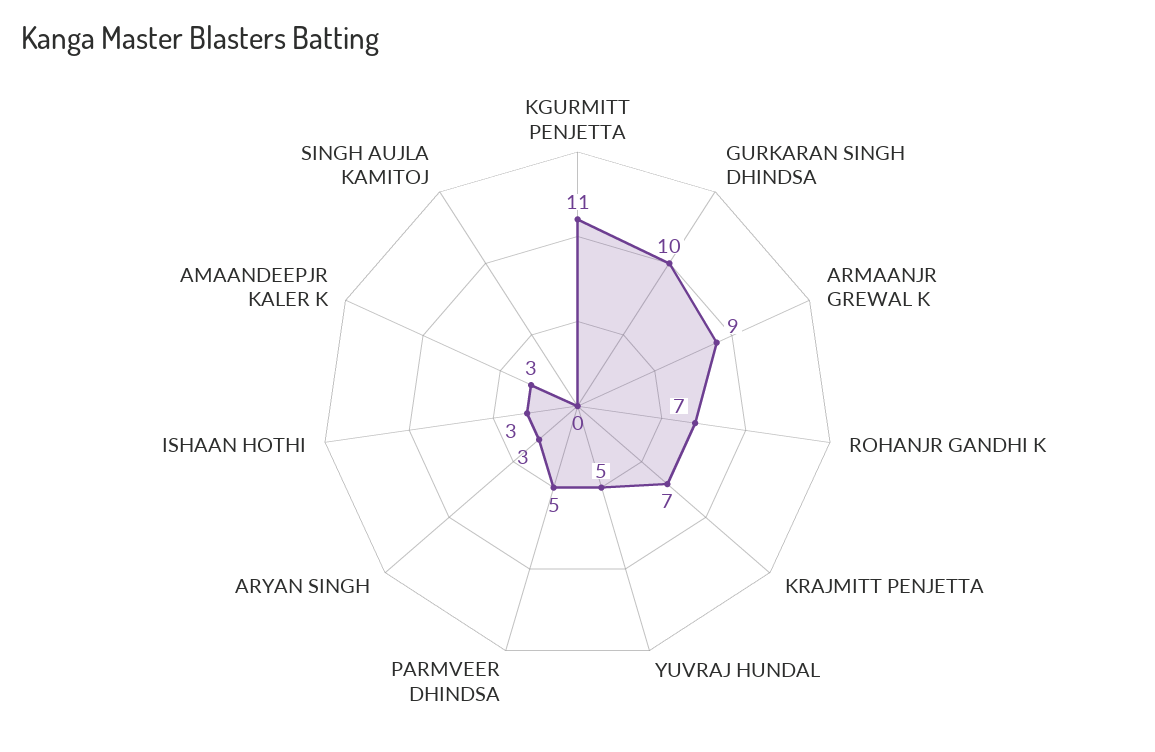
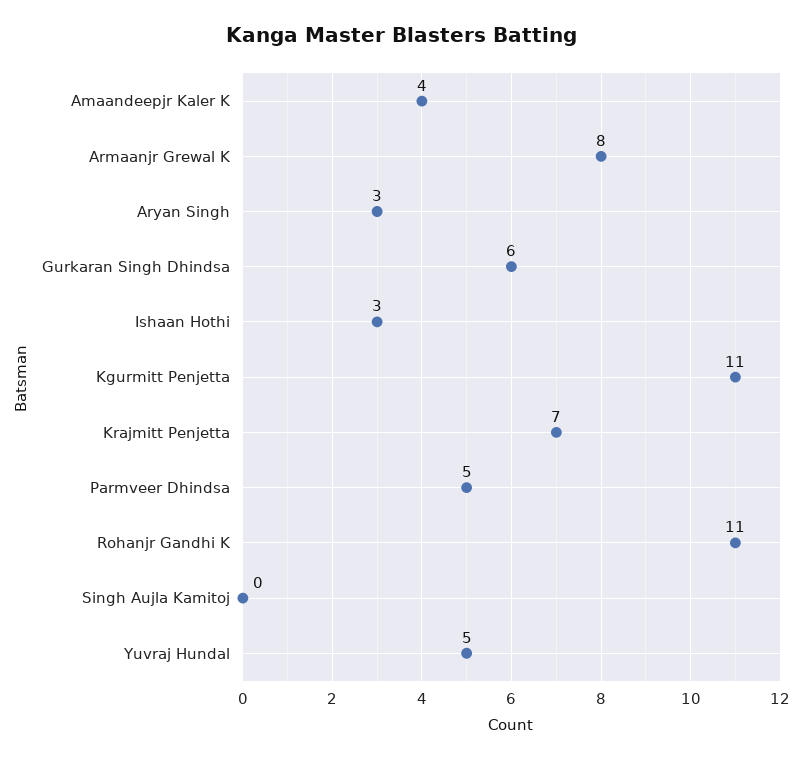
GURKARAN SINGH DHINDSA: 10 -> 6
ARMAANJR GREWAL K: 9 -> 8
ROHANJR GANDHI K: 7 -> 11
AMAANDEEPJR KALER K: 3 -> 4

